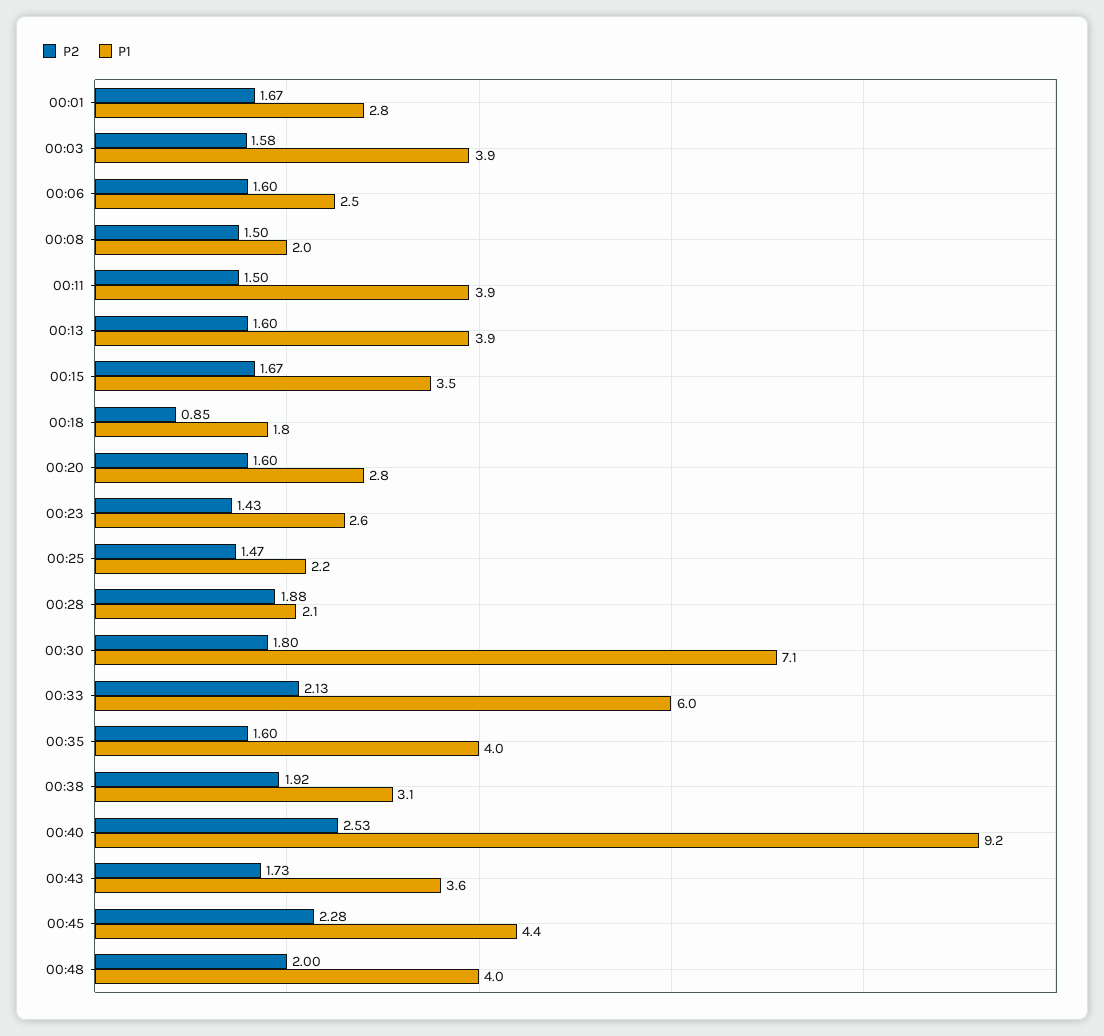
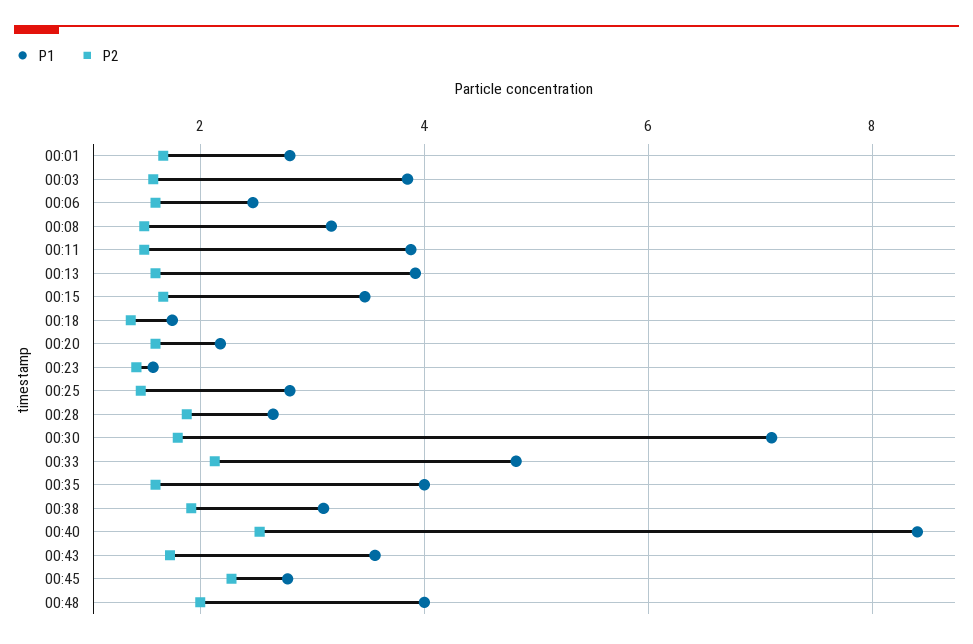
P1, 00:08: 2 -> 3.2
P2, 00:18: 0.85 -> 1.4
P1, 00:20: 2.8 -> 2.2
P1, 00:23: 2.6 -> 1.6
P1, 00:25: 2.2 -> 2.8
P1, 00:28: 2.1 -> 2.6
P1, 00:33: 6 -> 4.8
P1, 00:40: 9.2 -> 8.4
P1, 00:45: 4.4 -> 2.8

